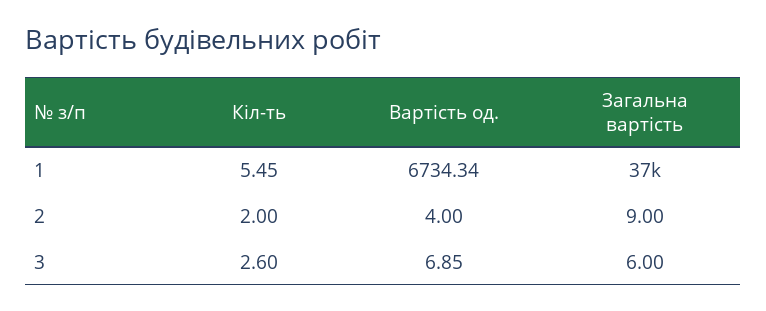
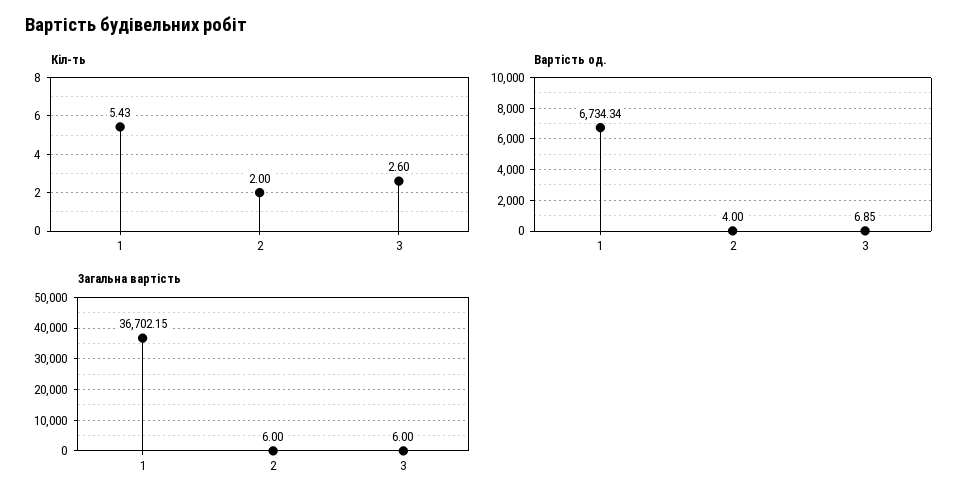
Кіл-ть, 1: 5.45 -> 5.43
Загальна вартість, 2: 9 -> 6

